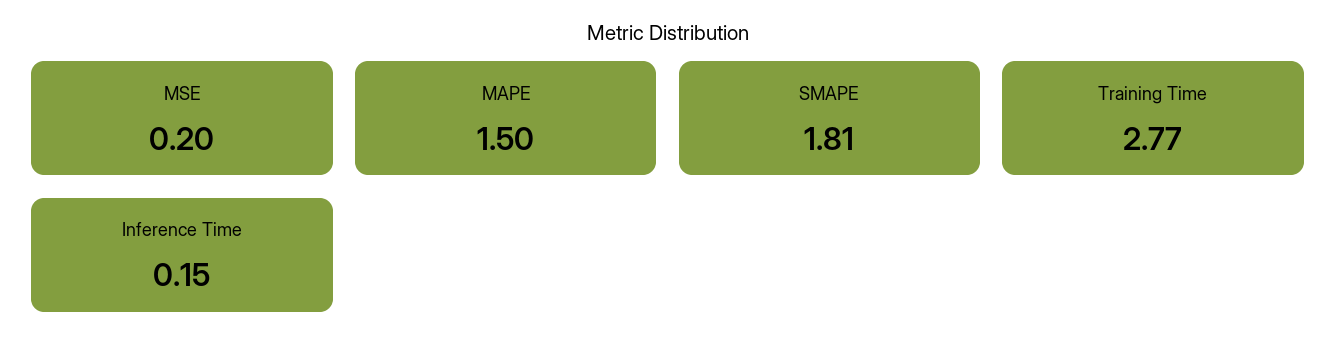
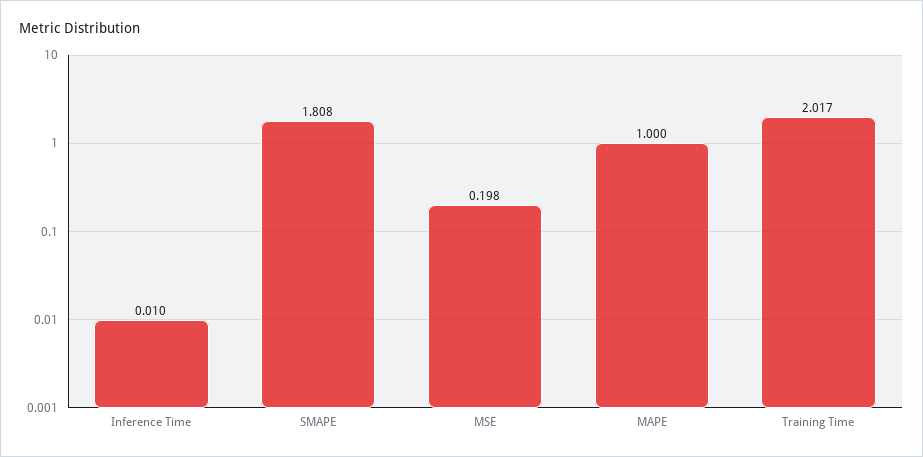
MAPE: 1.5 -> 1
Training Time: 2.77 -> 2.017
Inference Time: 0.15 -> 0.01

